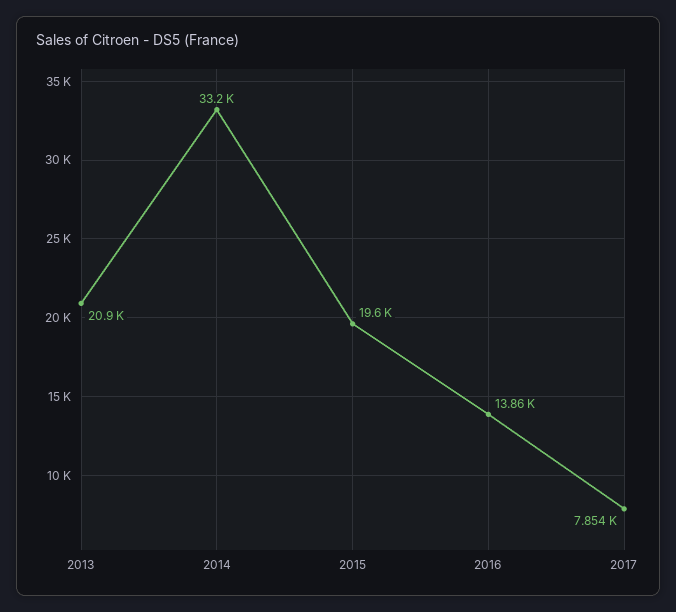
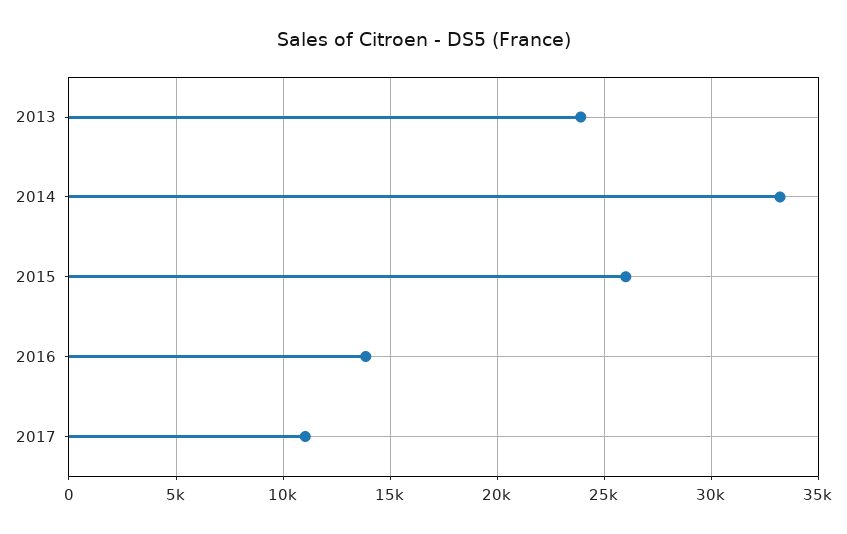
2013: 20900 -> 24000
2015: 19600 -> 26000
2017: 7854 -> 11000

